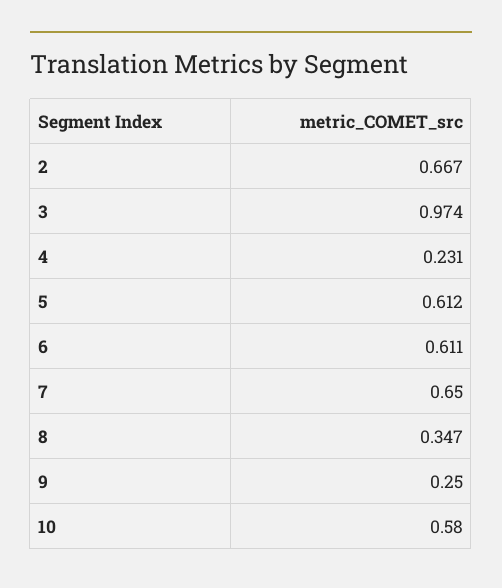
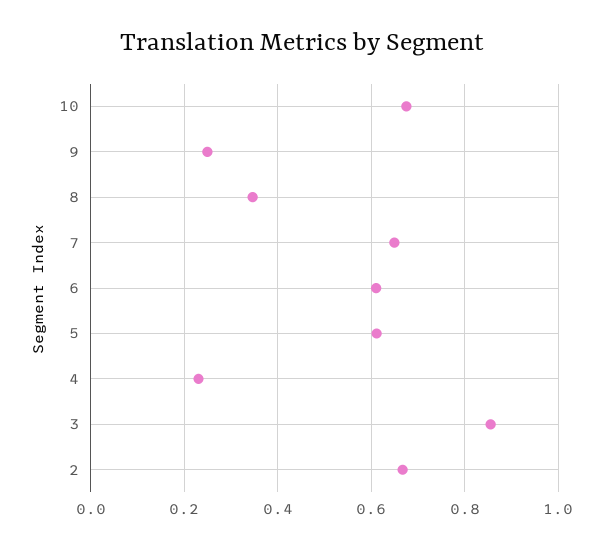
3: 0.974 -> 0.86
10: 0.58 -> 0.68

